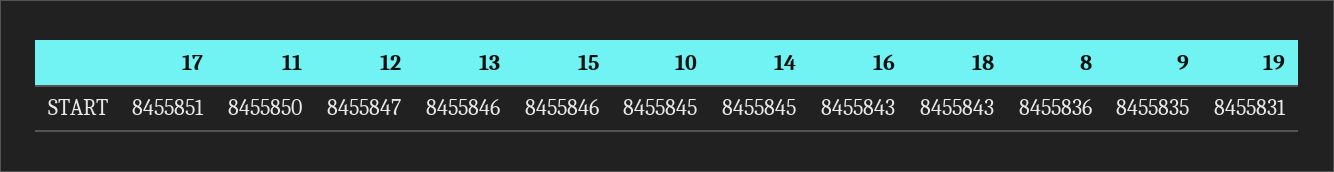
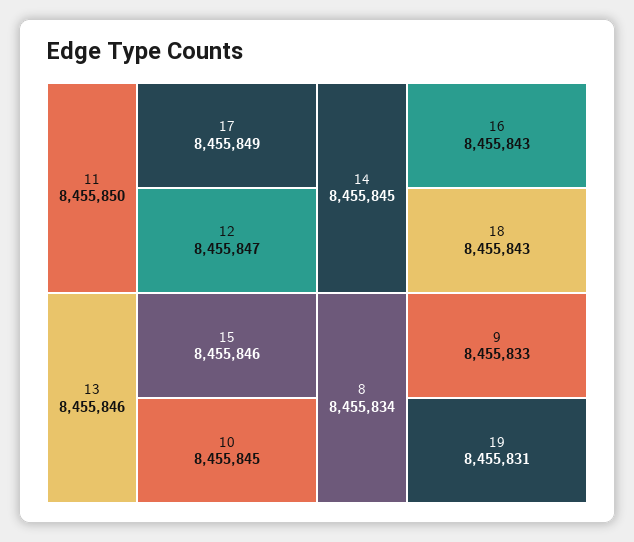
17: 8455851 -> 8455849
8: 8455836 -> 8455834
9: 8455835 -> 8455833

